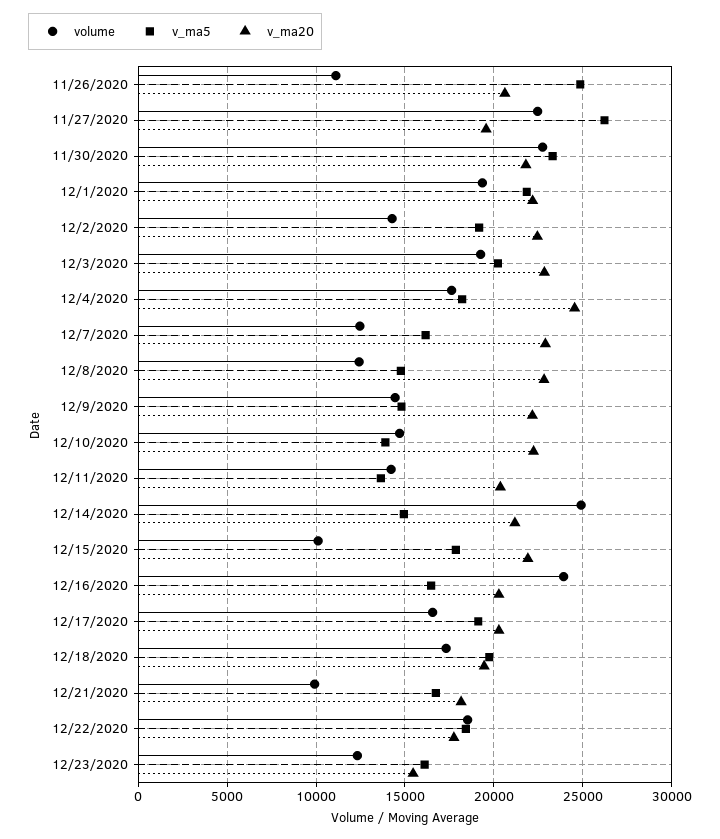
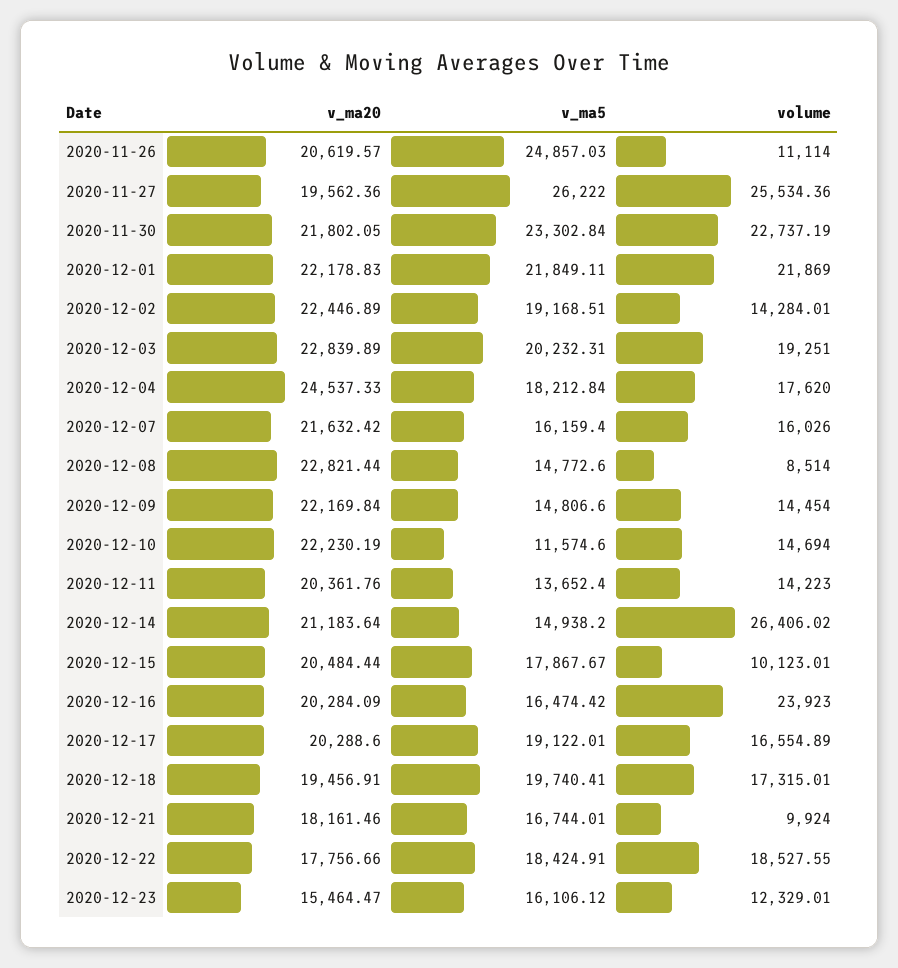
volume, 11/27/2020: 22500 -> 25534.36
volume, 12/1/2020: 19500 -> 21869
volume, 12/7/2020: 12500 -> 16026
v_ma20, 12/7/2020: 23000 -> 21632.42
volume, 12/8/2020: 12500 -> 8514
v_ma5, 12/10/2020: 14000 -> 11574.6
volume, 12/14/2020: 25000 -> 26406.02
v_ma20, 12/15/2020: 22000 -> 20484.44

